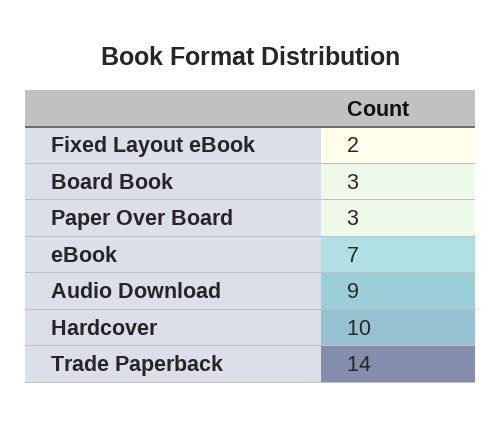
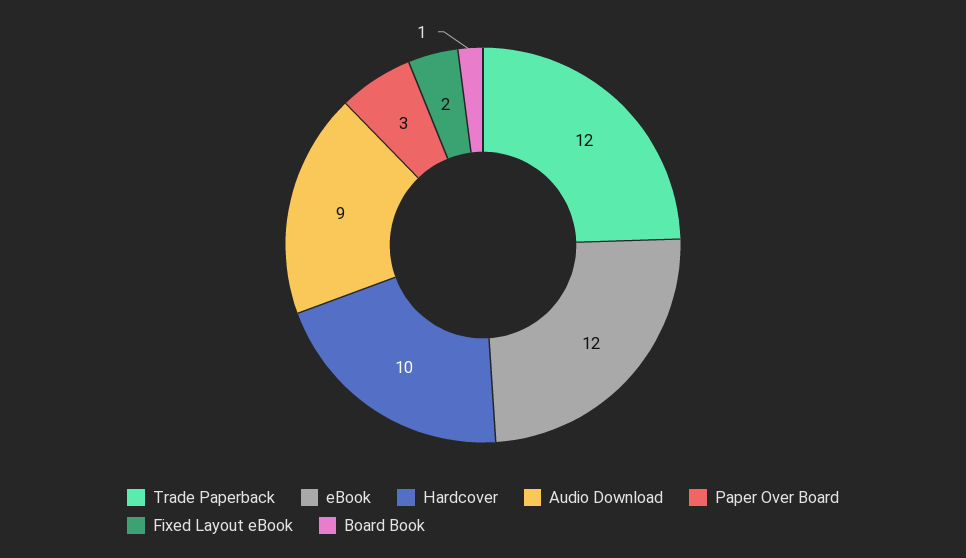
Board Book: 3 -> 1
eBook: 7 -> 12
Trade Paperback: 14 -> 12

